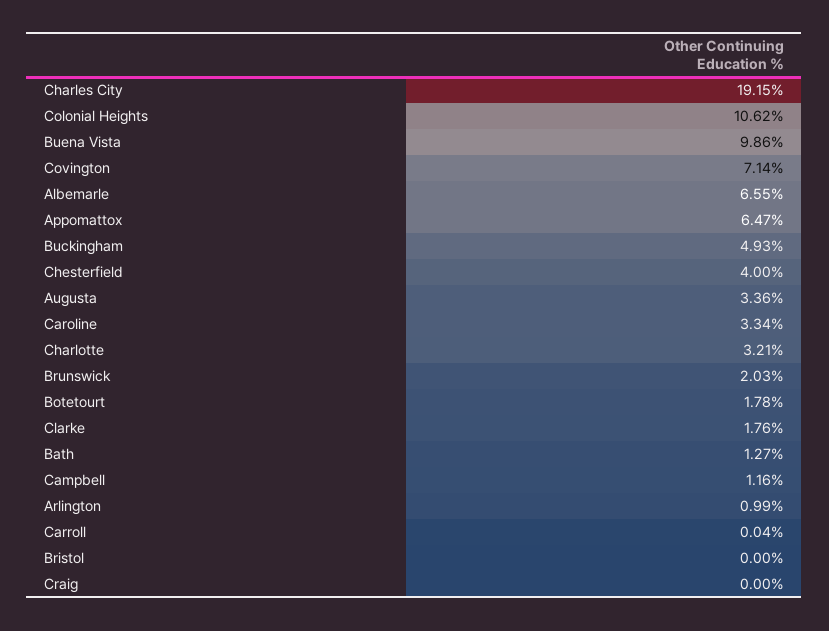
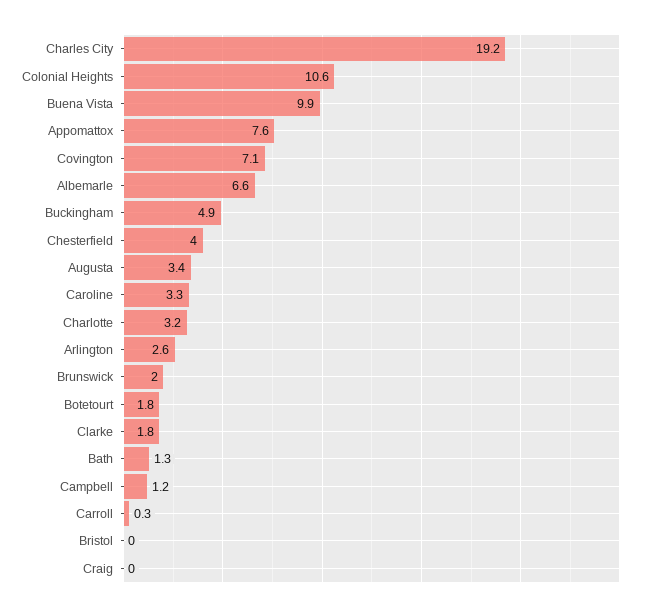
Appomattox: 6.47 -> 7.6
Arlington: 0.99 -> 2.6
Carroll: 0.04 -> 0.3

